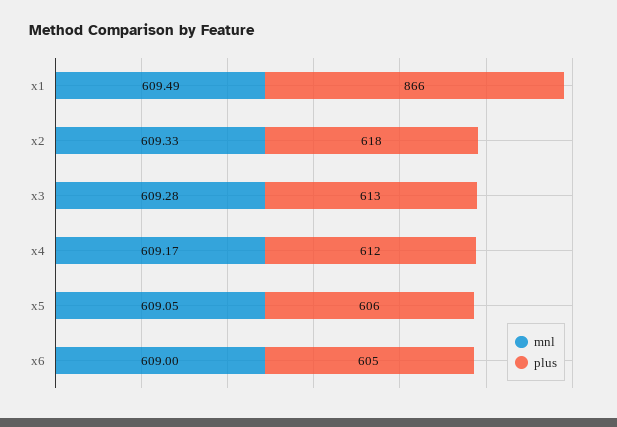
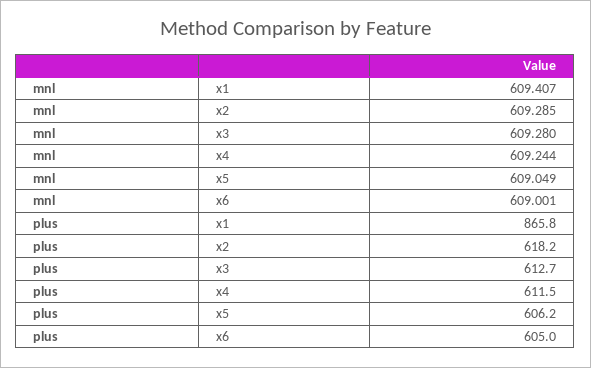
mnl, x1: 609.49 -> 609.407
mnl, x2: 609.33 -> 609.285
mnl, x4: 609.17 -> 609.244

